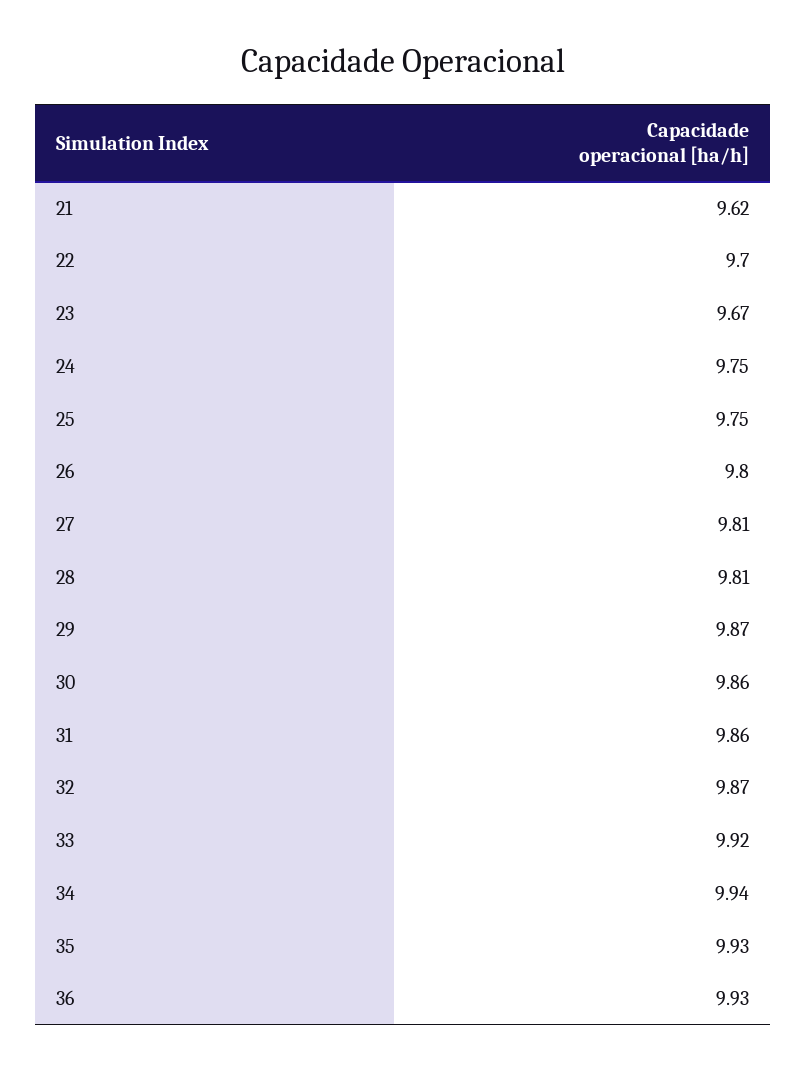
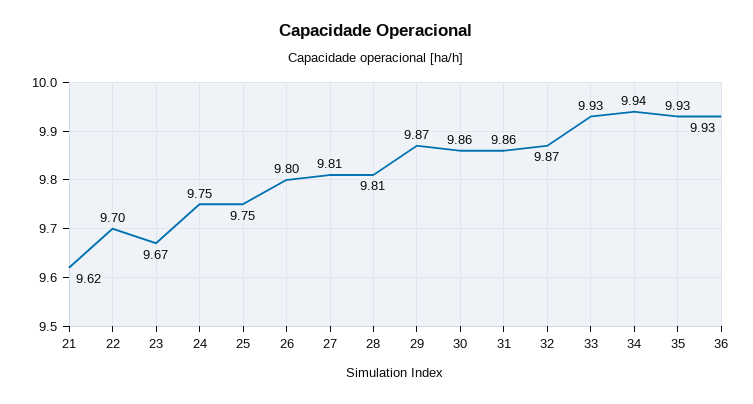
33: 9.92 -> 9.93

